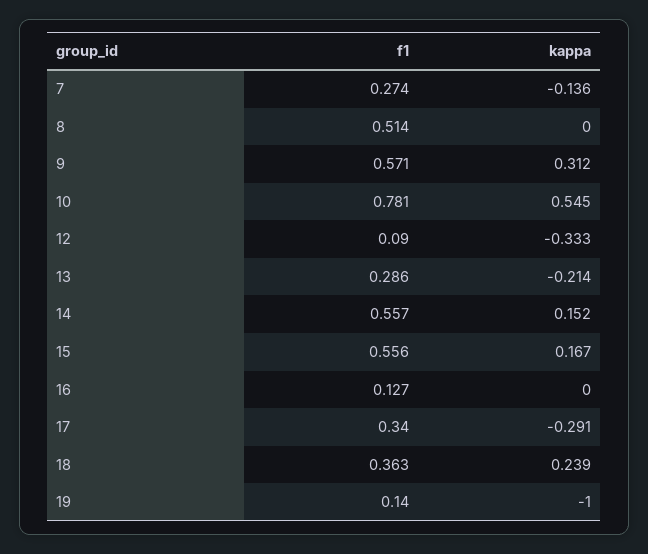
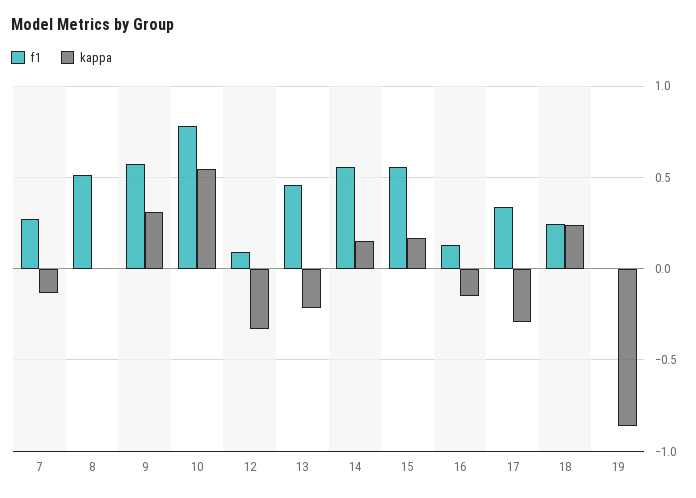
f1, 13: 0.286 -> 0.45
kappa, 16: 0 -> -0.15
f1, 18: 0.363 -> 0.25
f1, 19: 0.14 -> 0
kappa, 19: -1 -> -0.85

